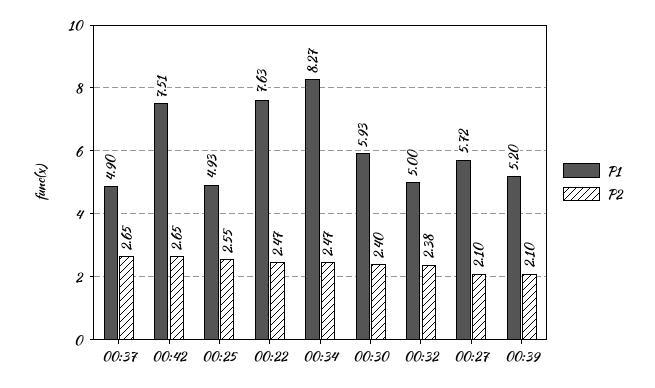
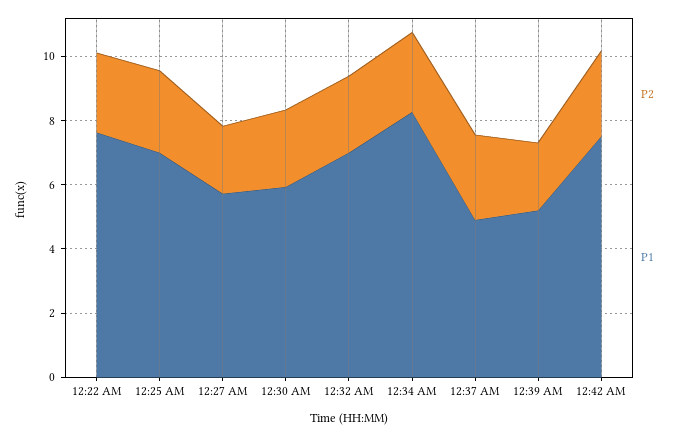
P1, 00:25: 4.93 -> 7
P1, 00:32: 5 -> 7

